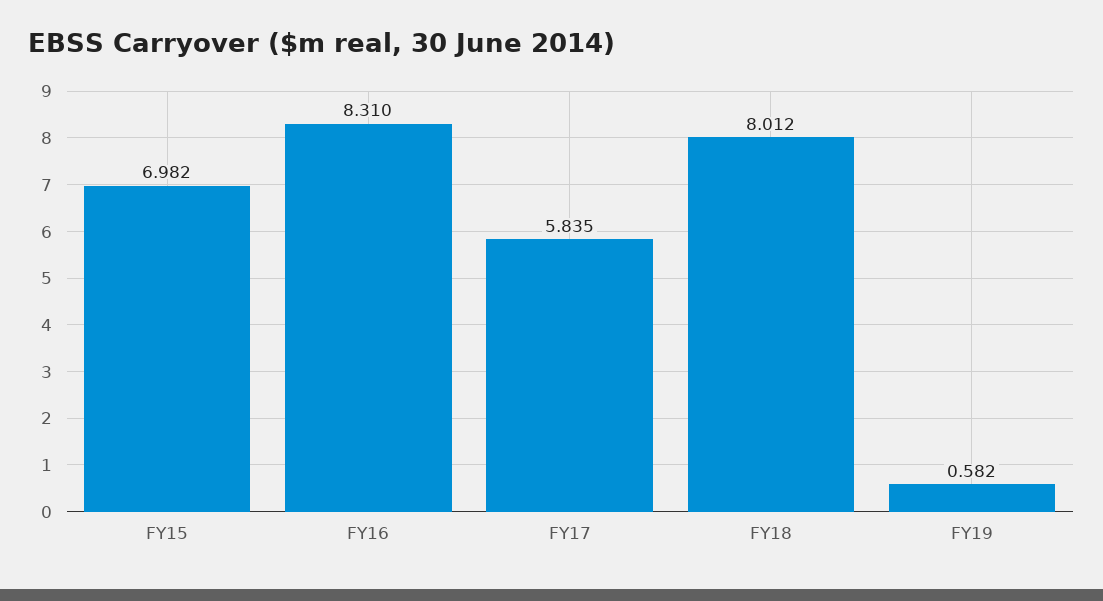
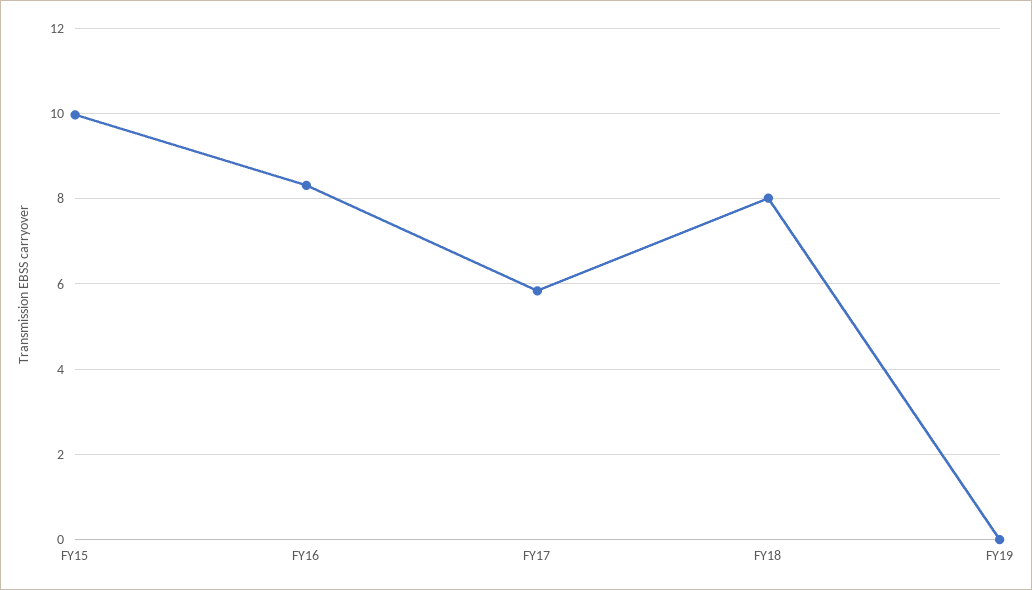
FY15: 6.982 -> 10
FY19: 0.582 -> 0

